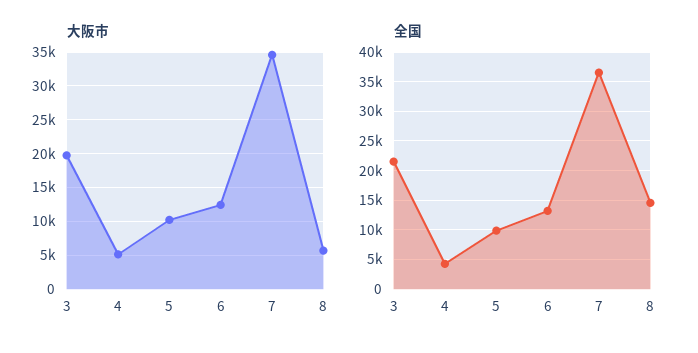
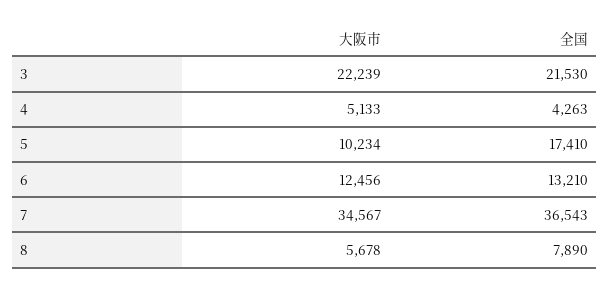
大阪市, 3: 20000 -> 22239
全国, 5: 10000 -> 17410
全国, 8: 15000 -> 7890

